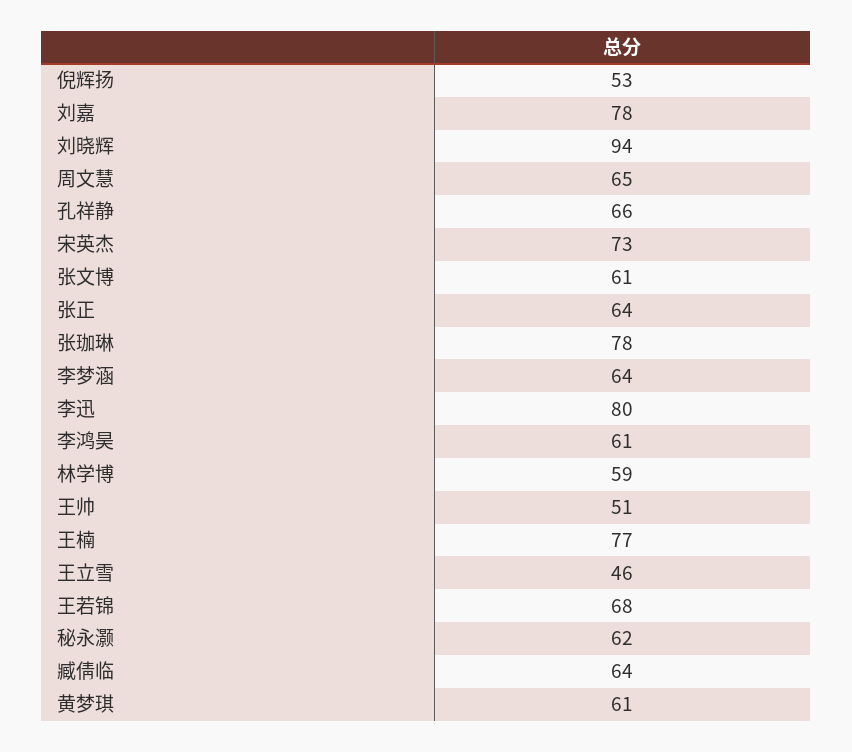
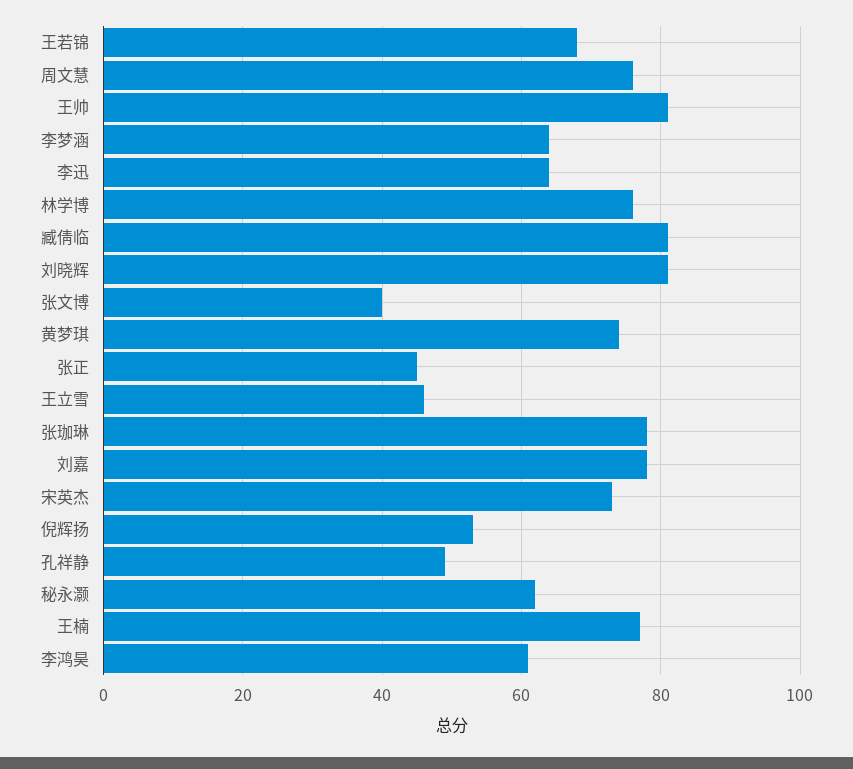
刘晓辉: 94 -> 80
周文慧: 65 -> 75
孔祥静: 66 -> 50
张文博: 61 -> 40
张正: 64 -> 45
李迅: 80 -> 65
林学博: 59 -> 75
王帅: 51 -> 80
臧倩临: 64 -> 80
黄梦琪: 61 -> 75

